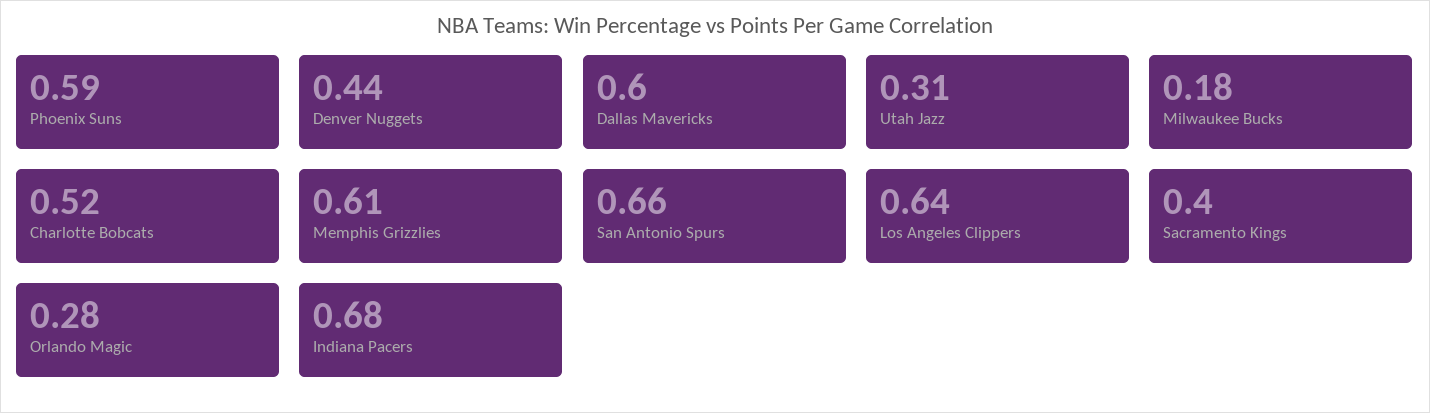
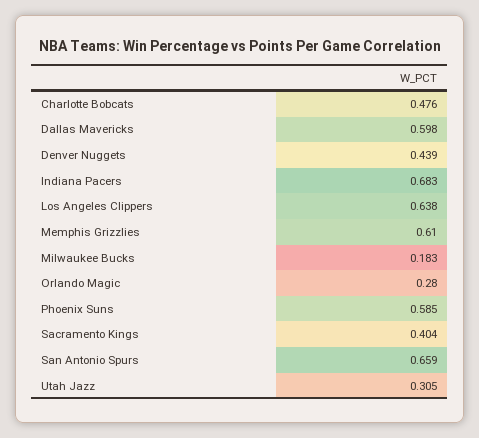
Charlotte Bobcats: 0.52 -> 0.476

